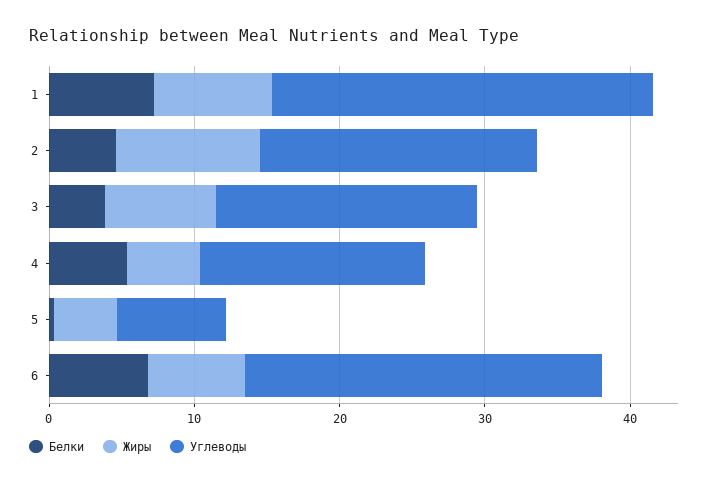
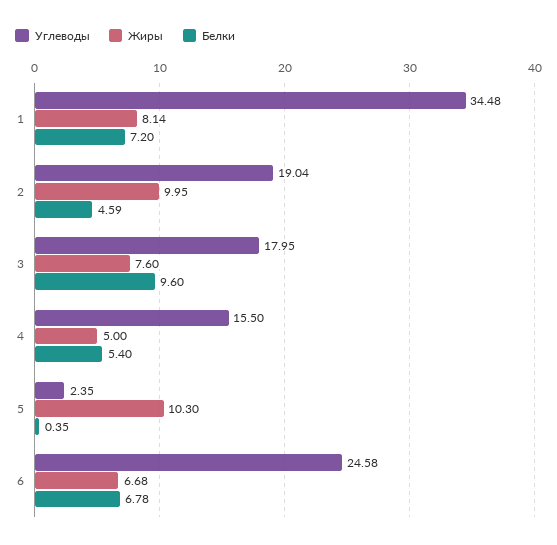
Углеводы, 1: 26 -> 34.48
Белки, 3: 4 -> 9.6
Жиры, 5: 4 -> 10.3
Углеводы, 5: 8 -> 2.35

